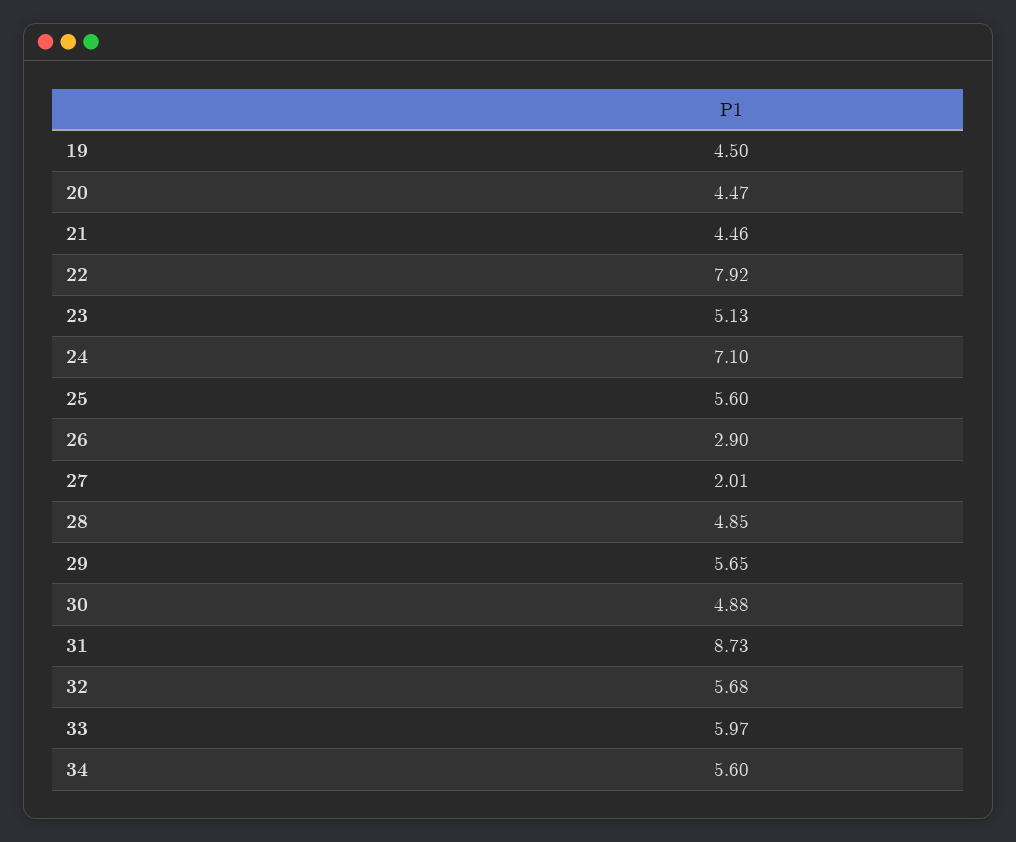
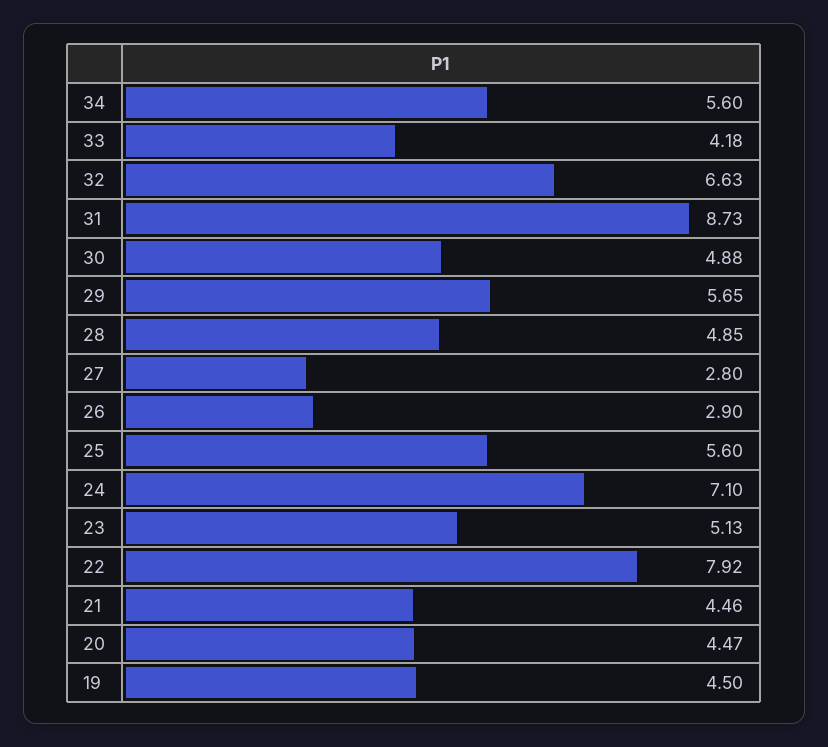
27: 2.01 -> 2.8
32: 5.68 -> 6.63
33: 5.97 -> 4.18

